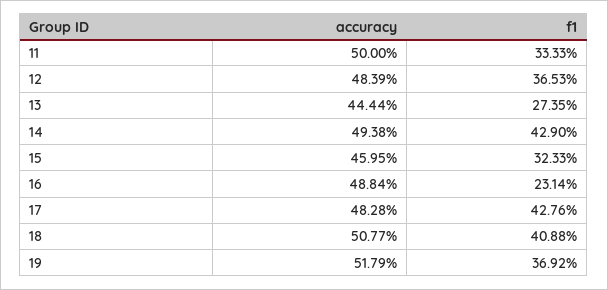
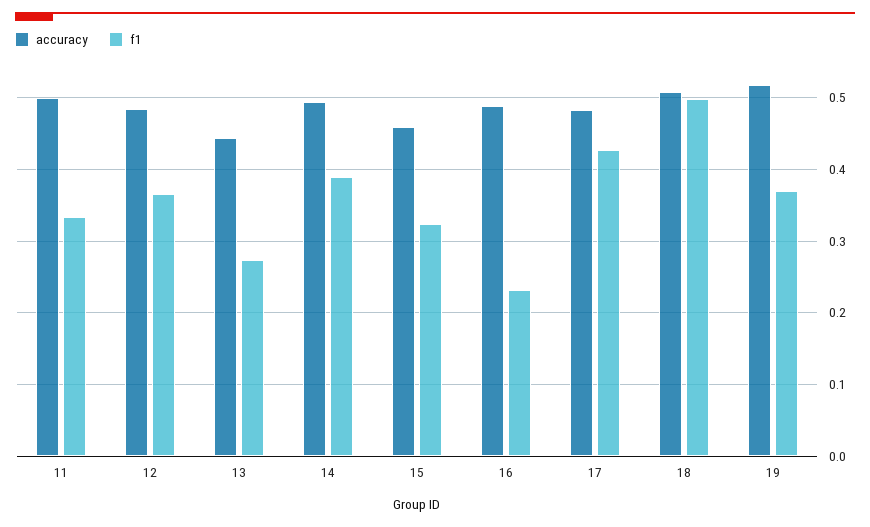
f1, 14: 0.429 -> 0.39
f1, 18: 0.4088 -> 0.5

